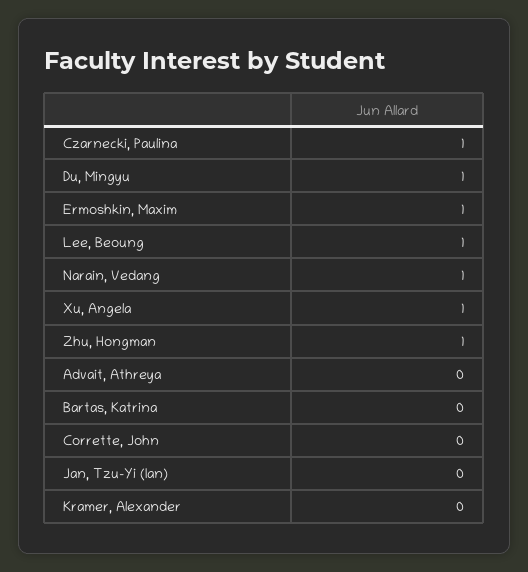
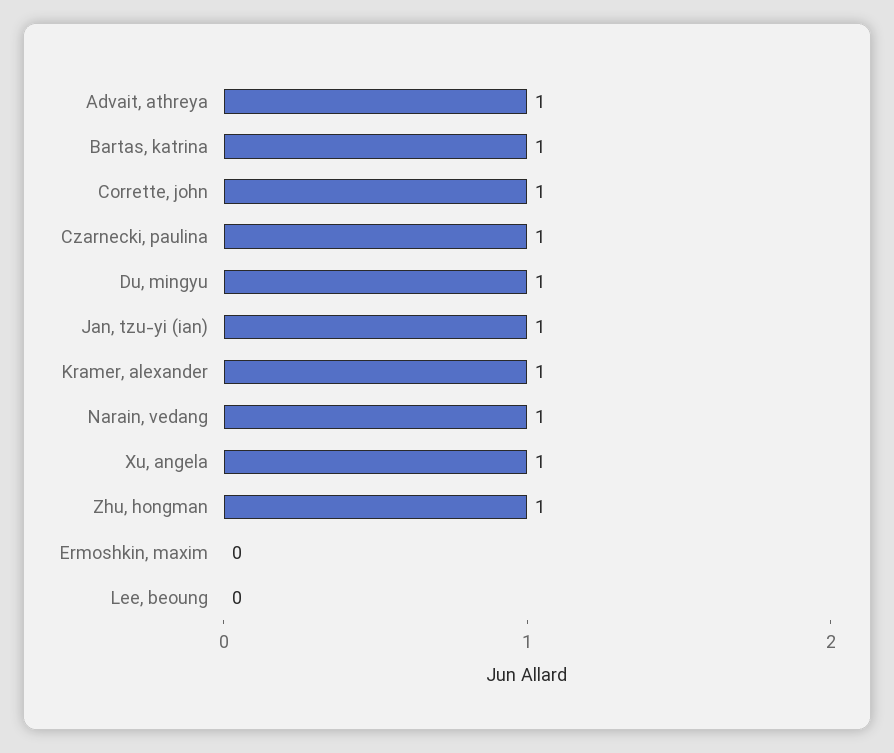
Ermoshkin, Maxim: 1 -> 0
Lee, Beoung: 1 -> 0
Advait, Athreya: 0 -> 1
Bartas, Katrina: 0 -> 1
Corrette, John: 0 -> 1
Jan, Tzu-Yi (Ian): 0 -> 1
Kramer, Alexander: 0 -> 1

